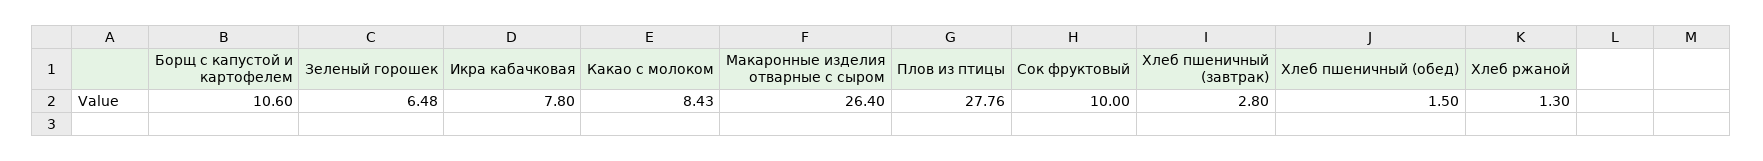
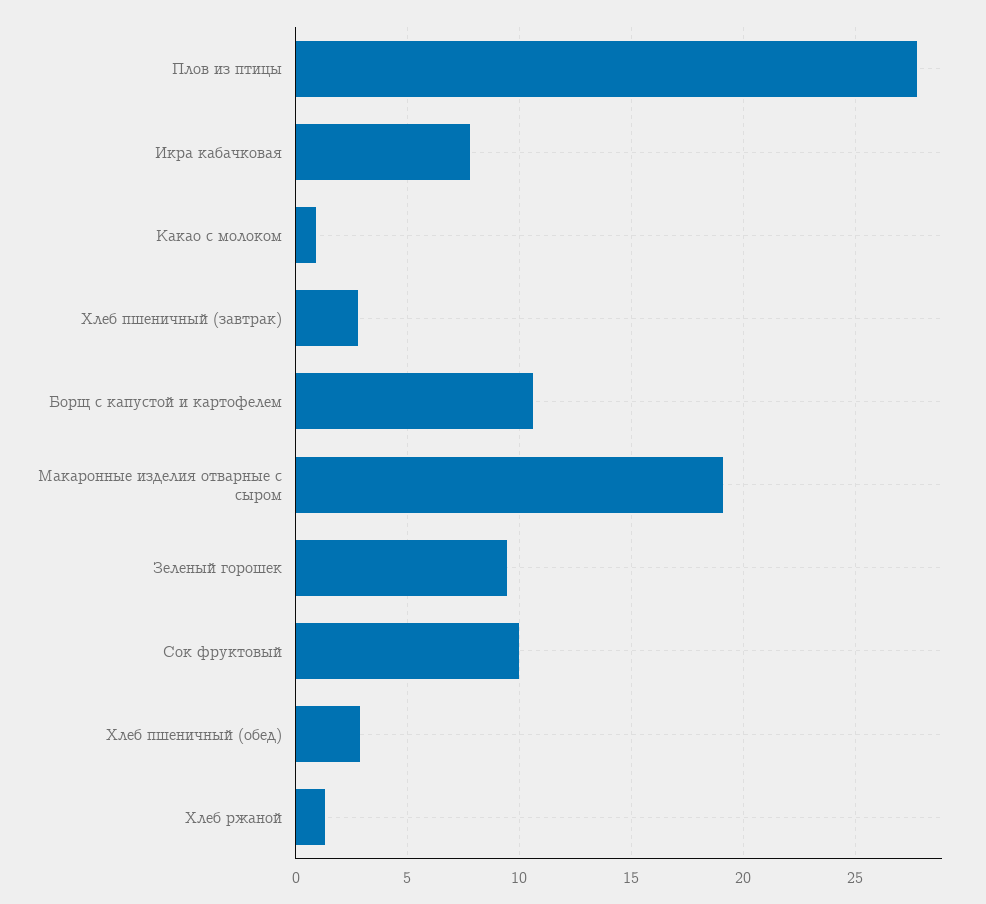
Зеленый горошек: 6.48 -> 9.5
Какао с молоком: 8.43 -> 1
Макаронные изделия отварные с сыром: 26.4 -> 19
Хлеб пшеничный (обед): 1.5 -> 3

